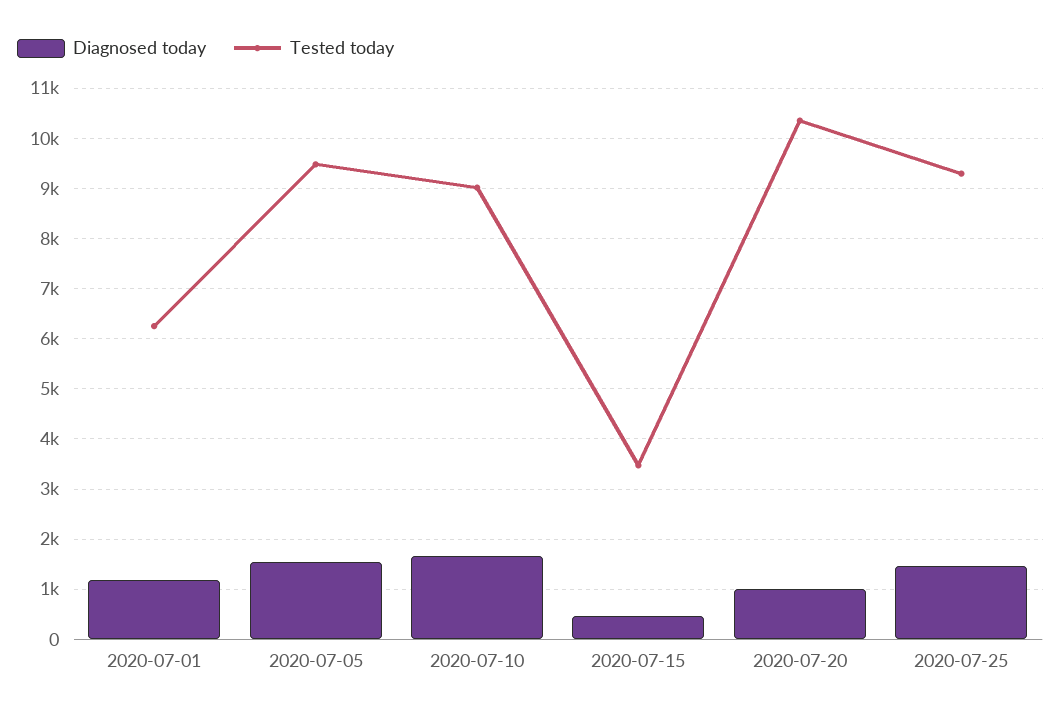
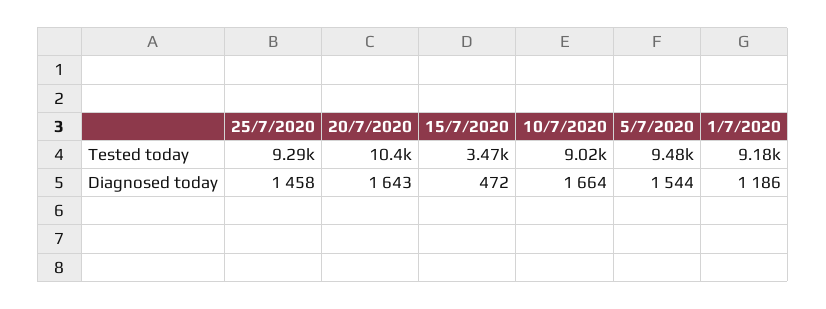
Tested today, 2020-07-01: 6200 -> 9180
Diagnosed today, 2020-07-20: 1000 -> 1643

